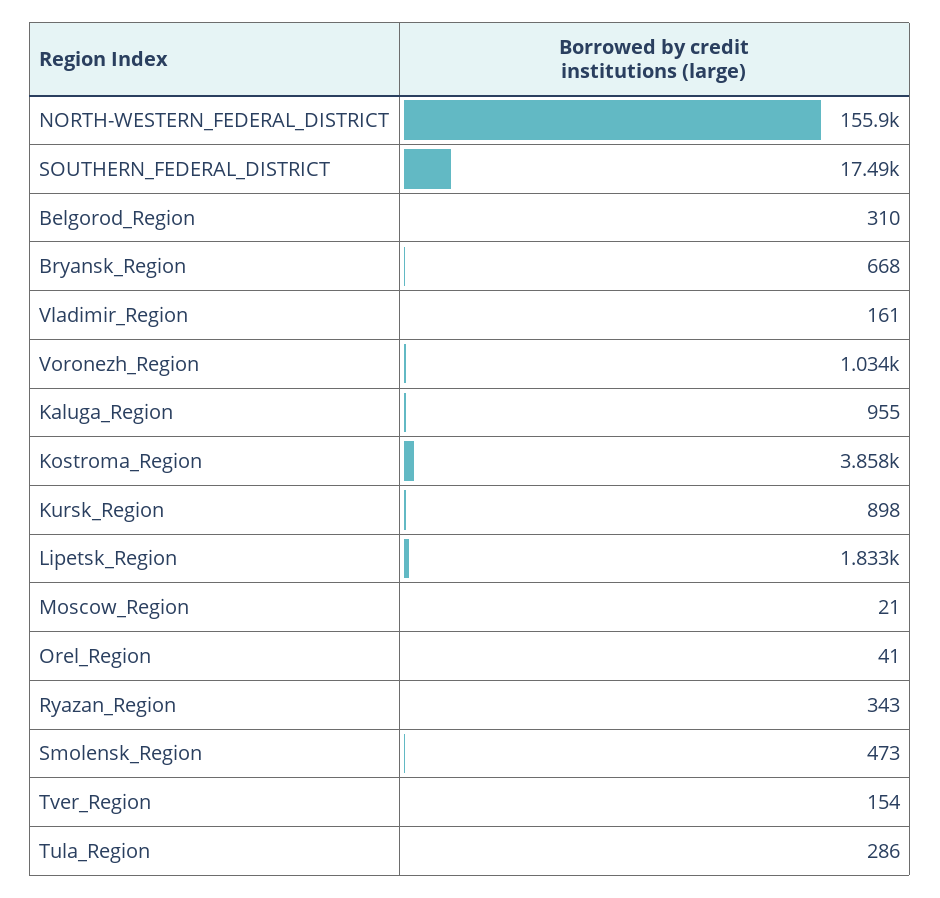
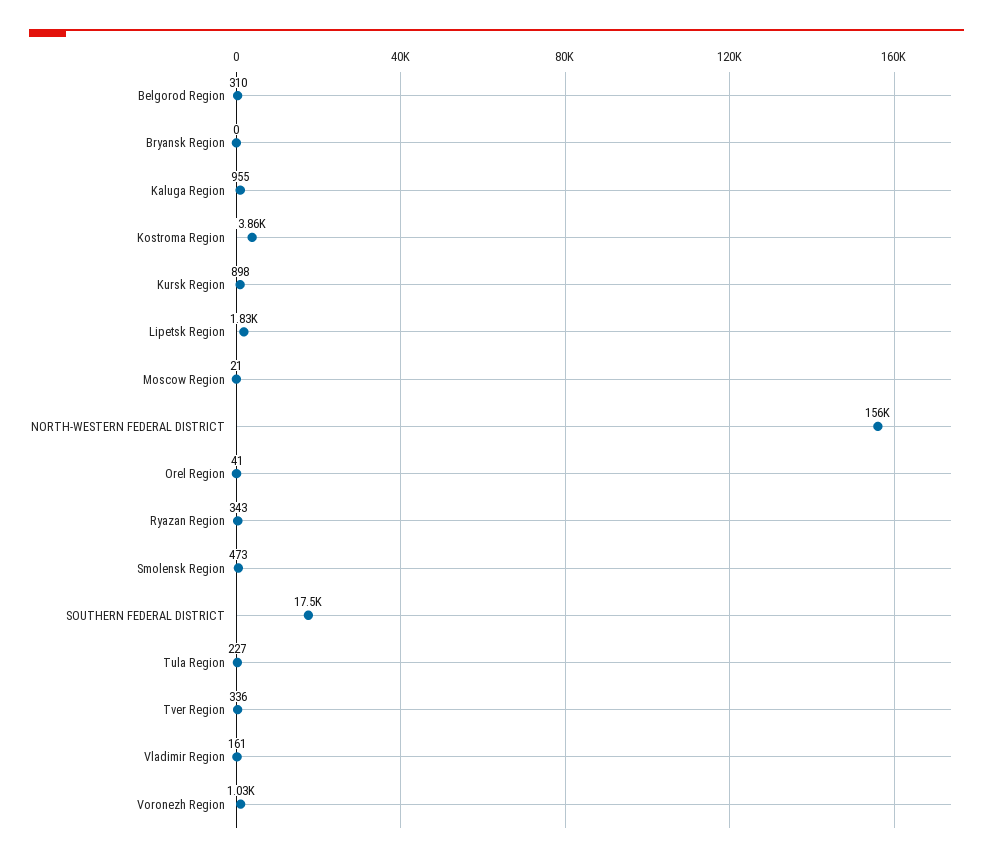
Bryansk_Region: 668 -> 0
Tver_Region: 154 -> 336
Tula_Region: 286 -> 227

